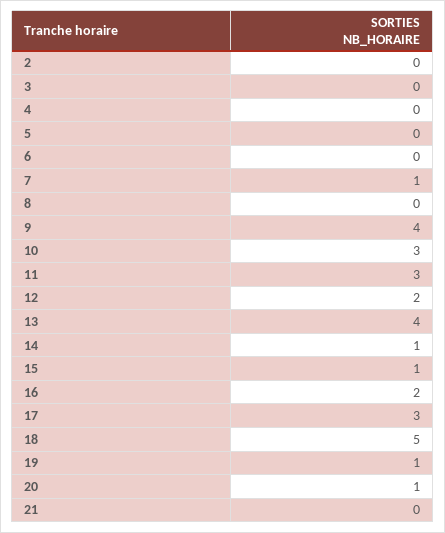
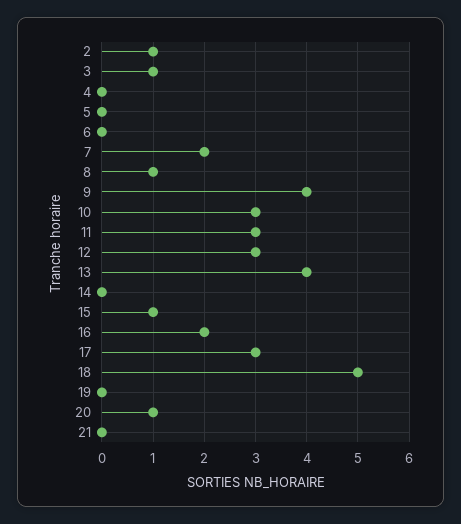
2: 0 -> 1
3: 0 -> 1
7: 1 -> 2
8: 0 -> 1
12: 2 -> 3
14: 1 -> 0
19: 1 -> 0

